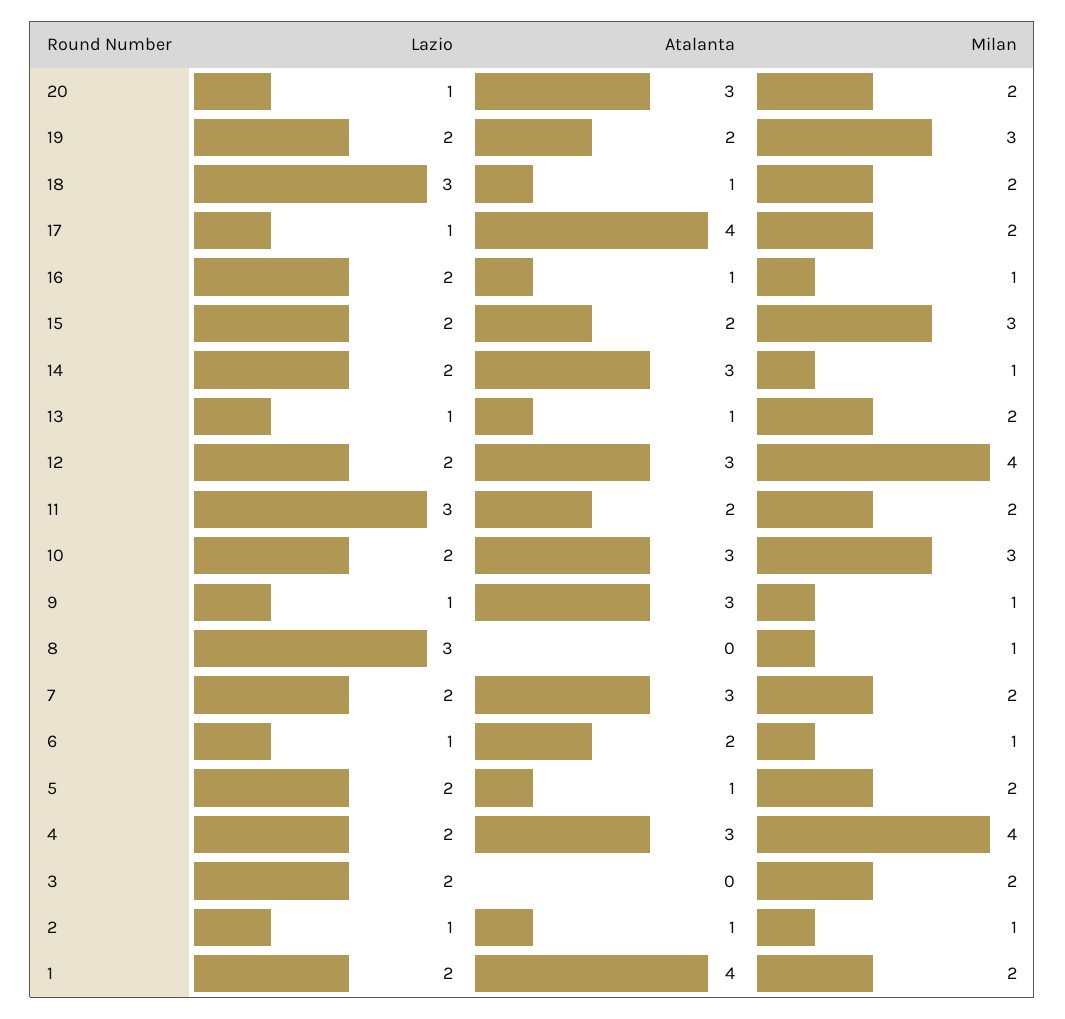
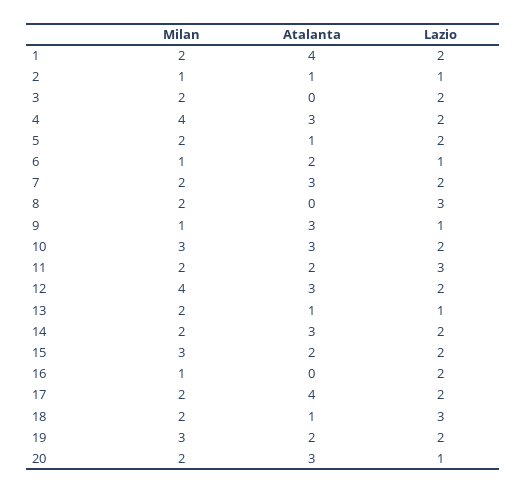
Lazio, 17: 1 -> 2
Atalanta, 16: 1 -> 0
Milan, 14: 1 -> 2
Milan, 8: 1 -> 2

